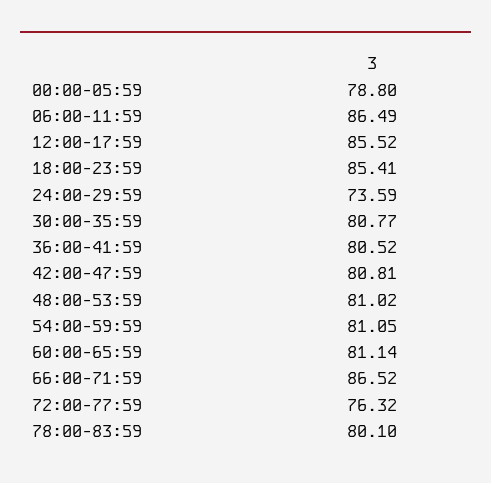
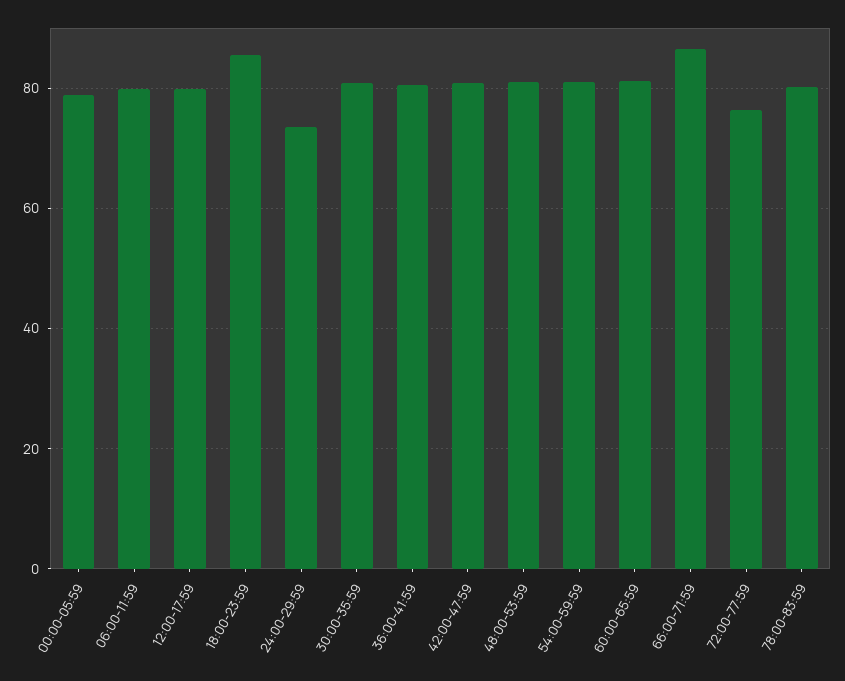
06:00-11:59: 86.49 -> 80
12:00-17:59: 85.52 -> 80

